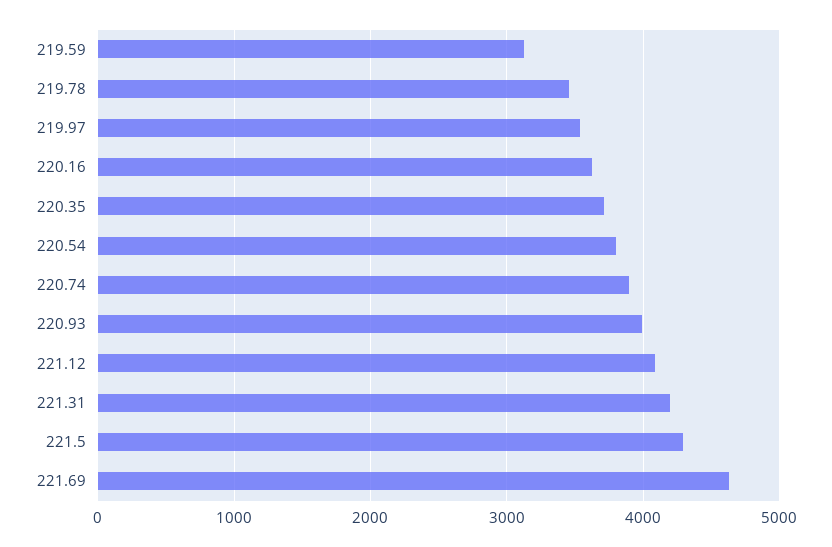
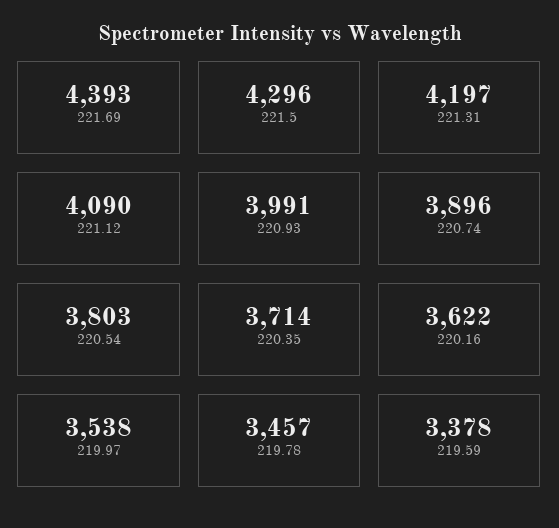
219.59: 3100 -> 3378
221.69: 4600 -> 4393

